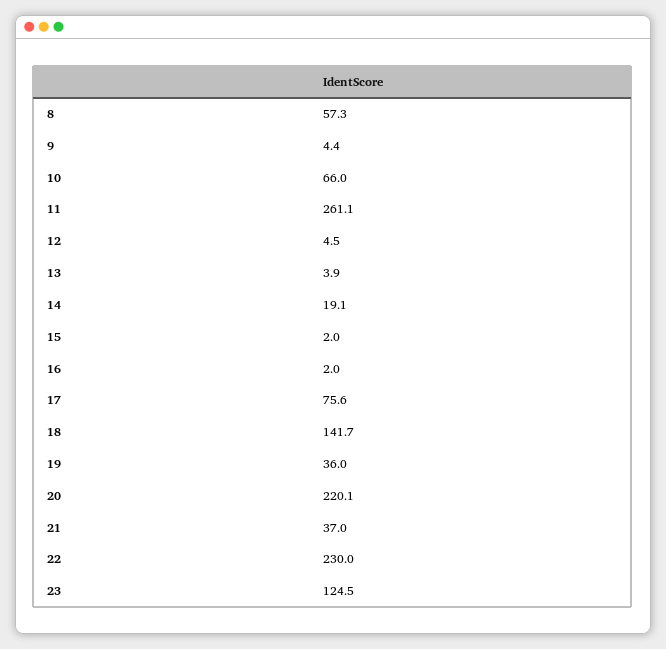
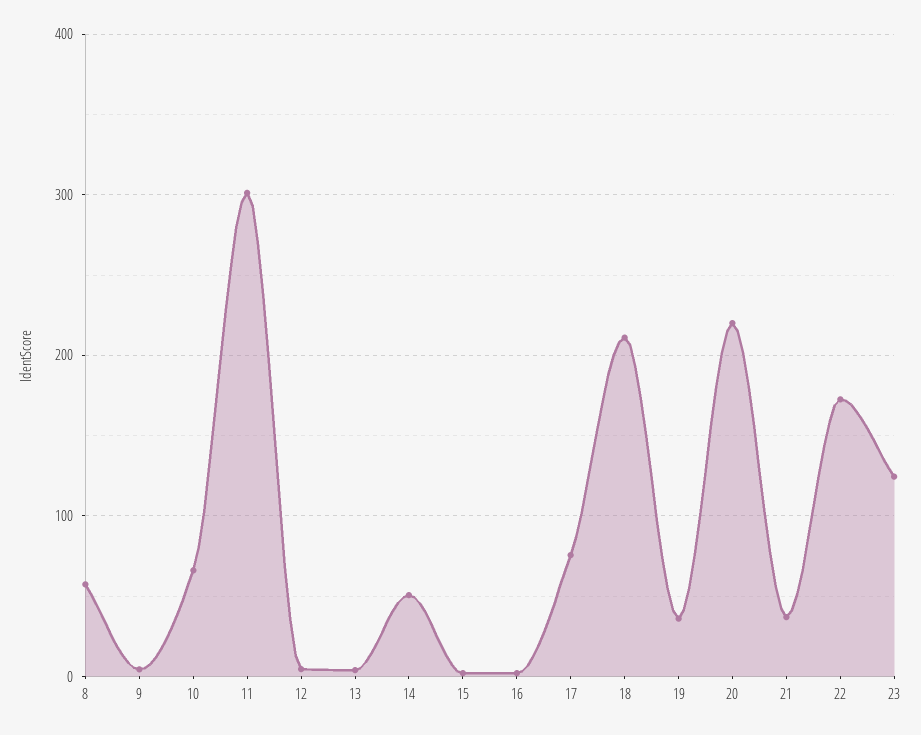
11: 261.1 -> 300
14: 19.1 -> 50
18: 141.7 -> 210
22: 230 -> 170

